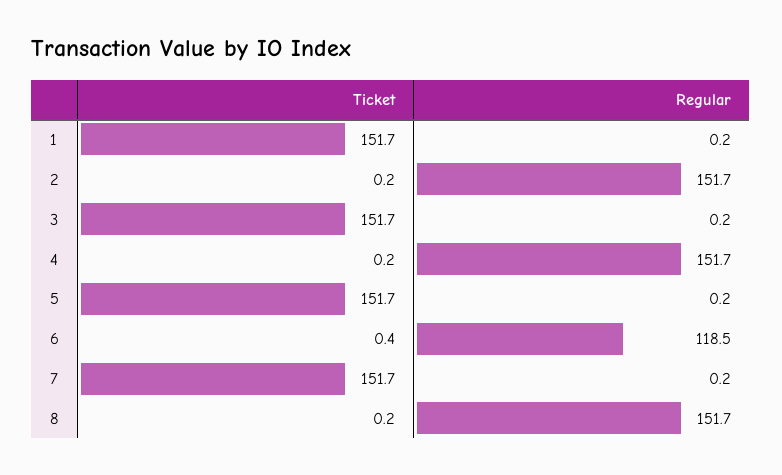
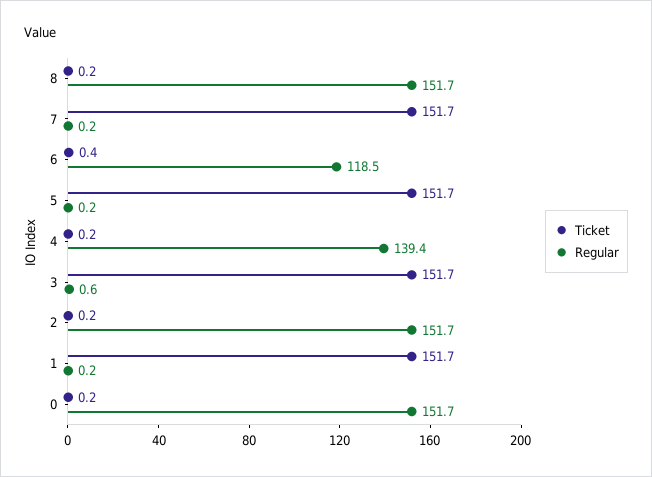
Regular, 3: 0.2 -> 0.6
Regular, 4: 151.7 -> 139.4
Ticket, 0: none -> 0.2
Regular, 0: none -> 151.7

